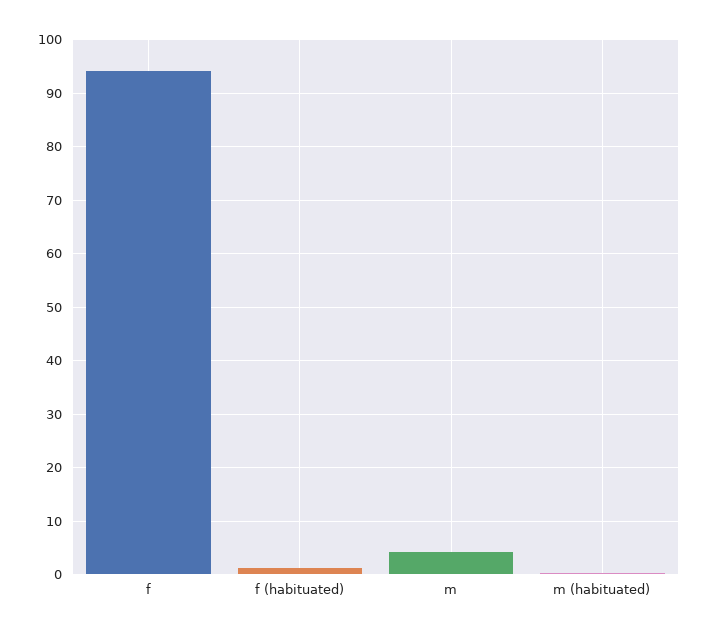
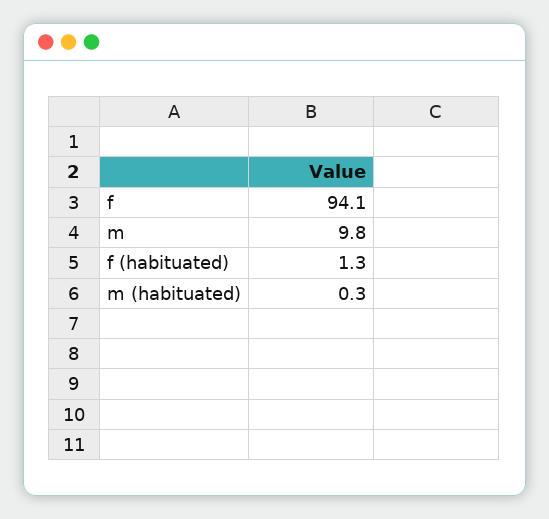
m: 4 -> 9.8

